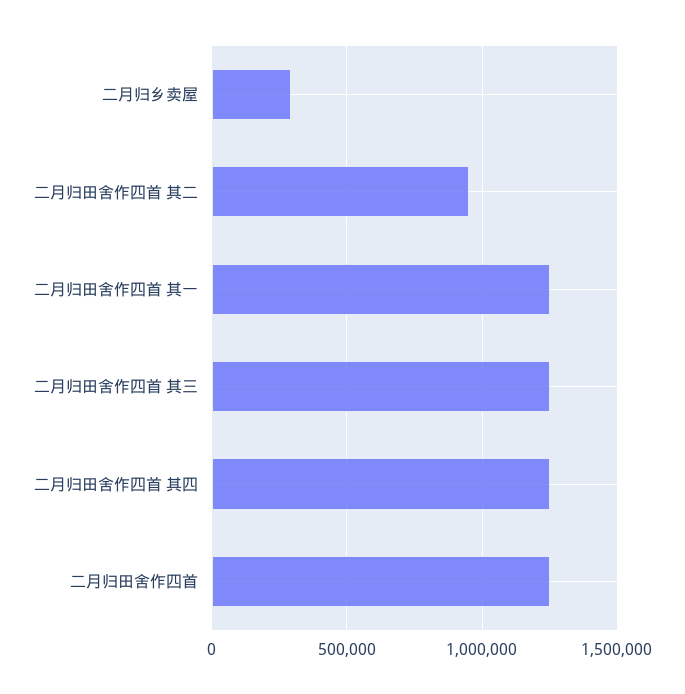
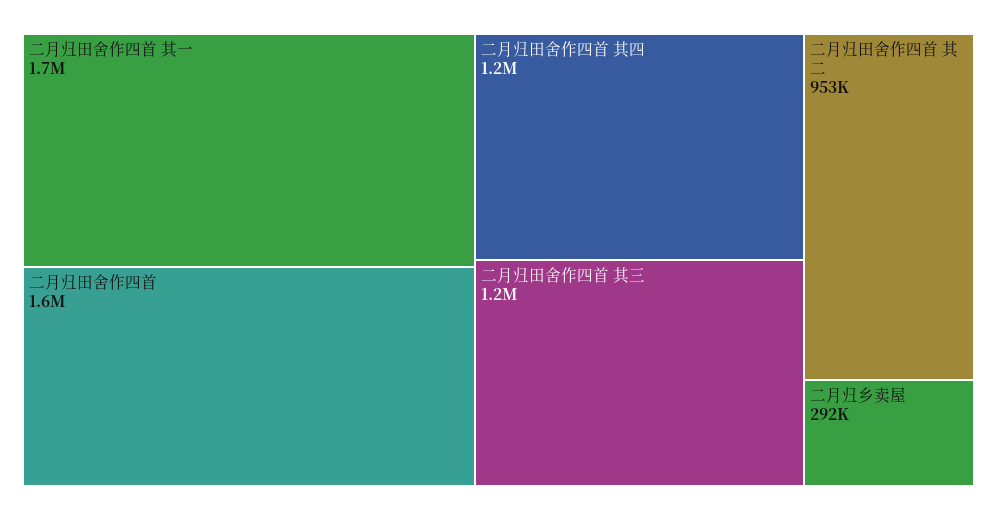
二月归田舍作四首 其一: 1250000 -> 1700000
二月归田舍作四首: 1250000 -> 1600000

